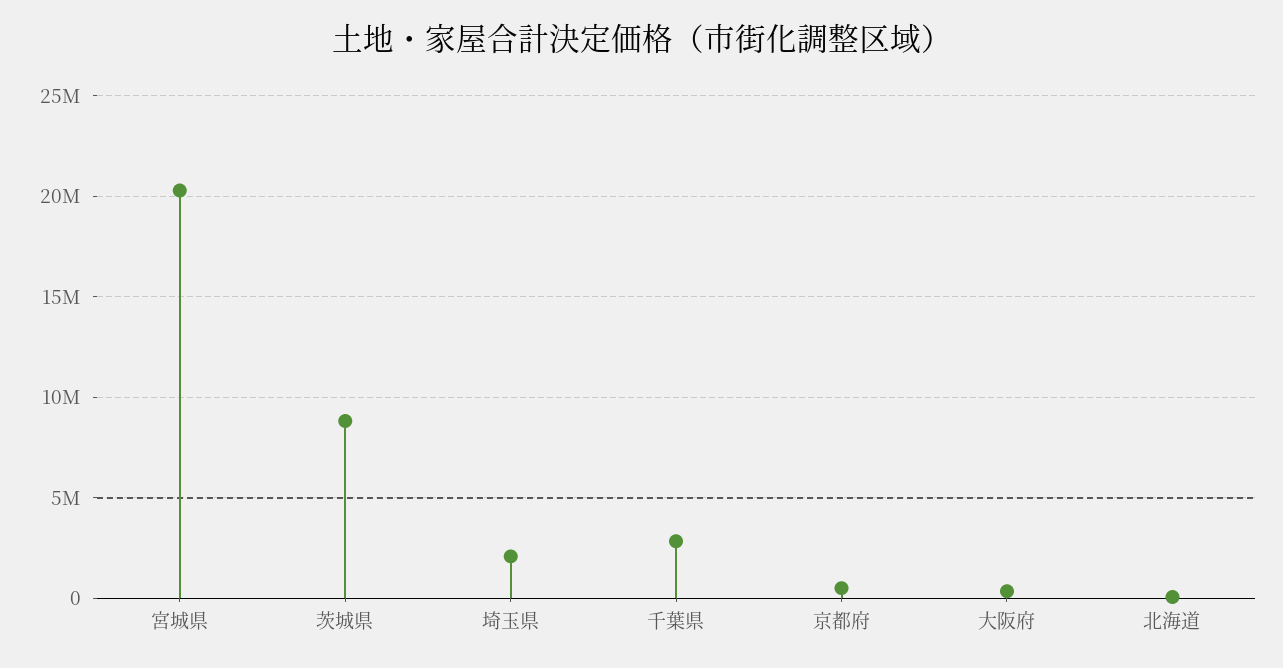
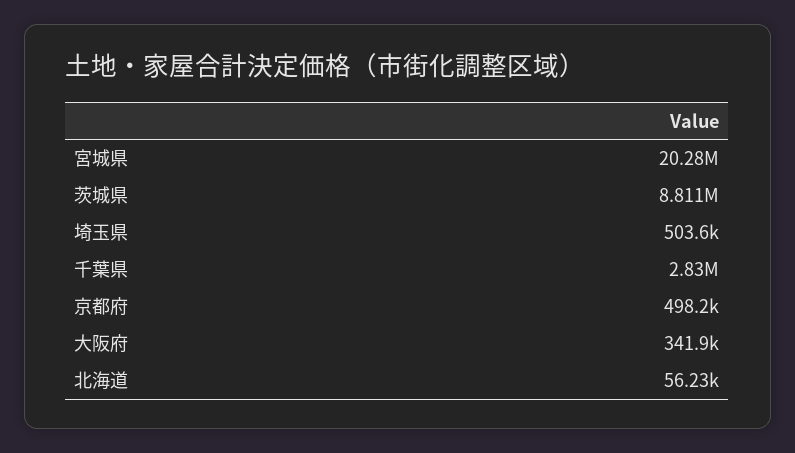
埼玉県: 2000000 -> 503600

